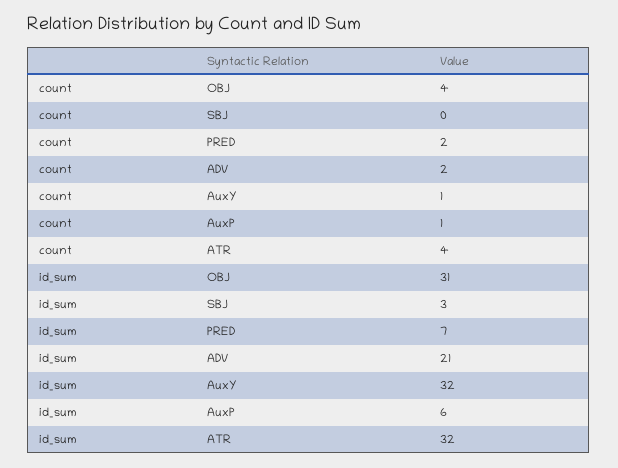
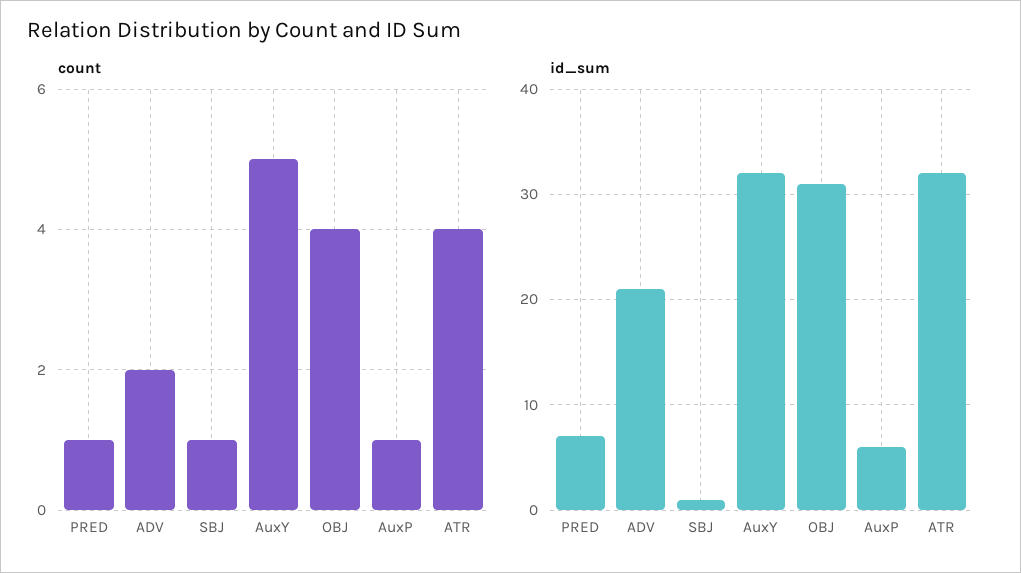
count, SBJ: 0 -> 1
count, PRED: 2 -> 1
count, AuxY: 1 -> 5
id_sum, SBJ: 3 -> 1

